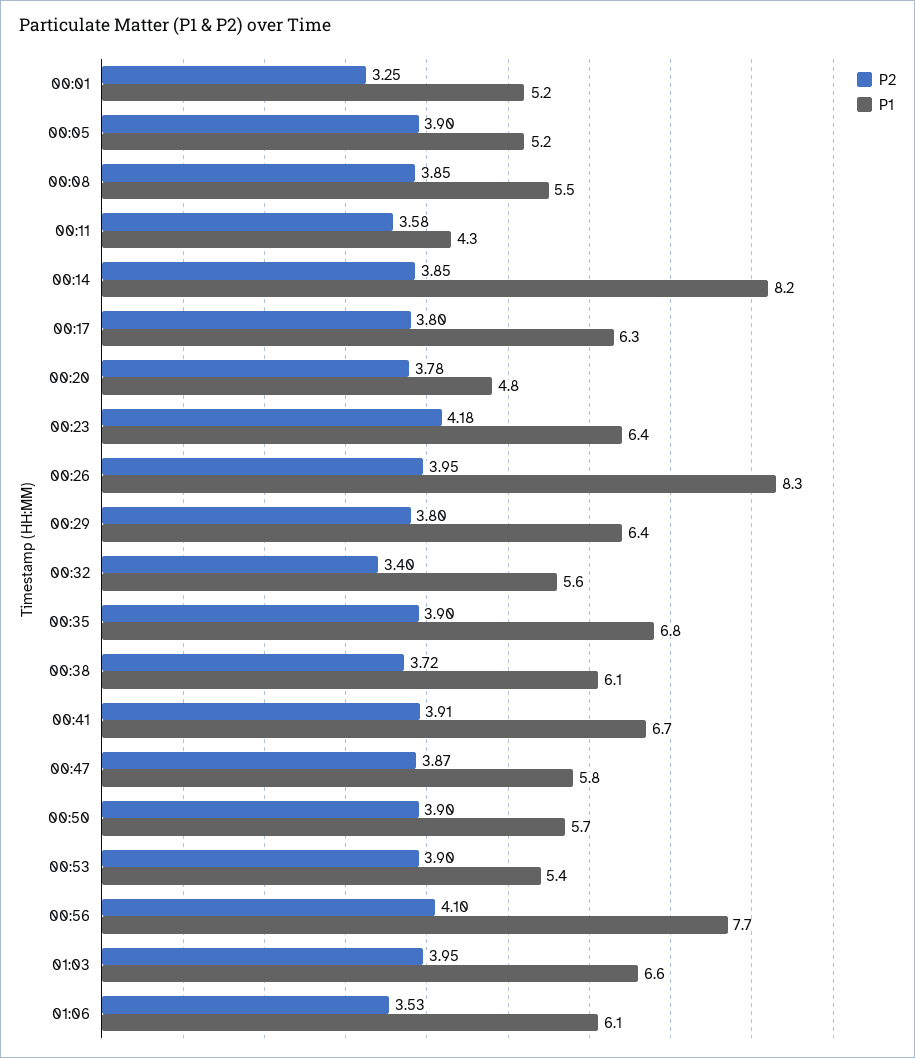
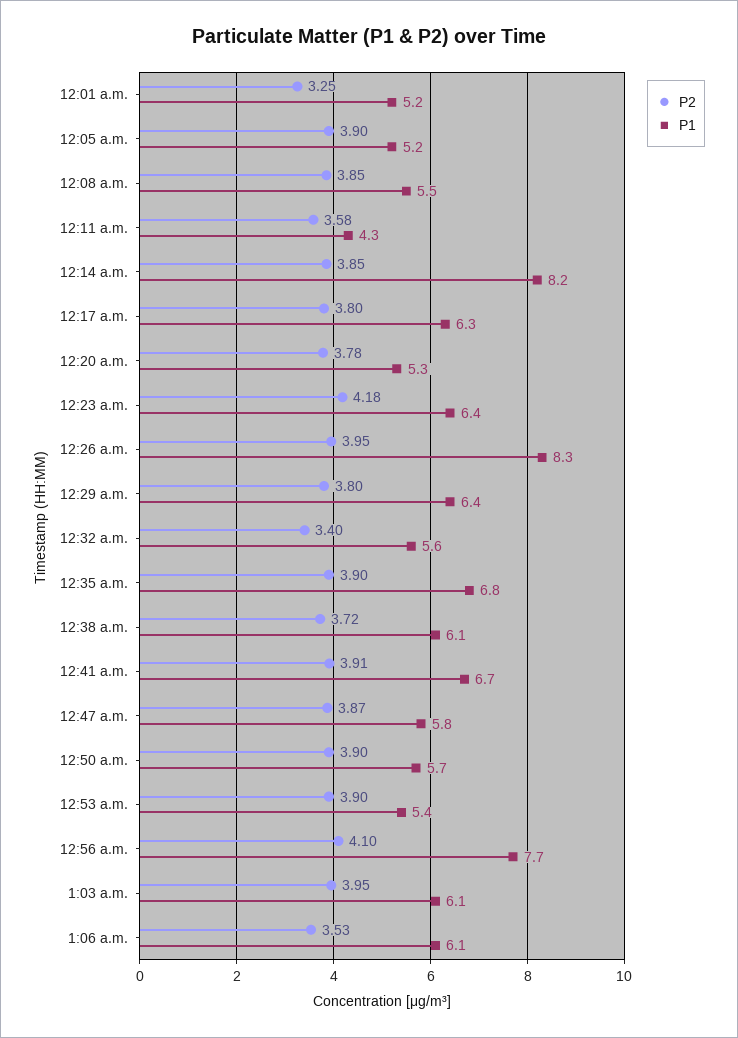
P1, 00:20: 4.8 -> 5.3
P1, 01:03: 6.6 -> 6.1

